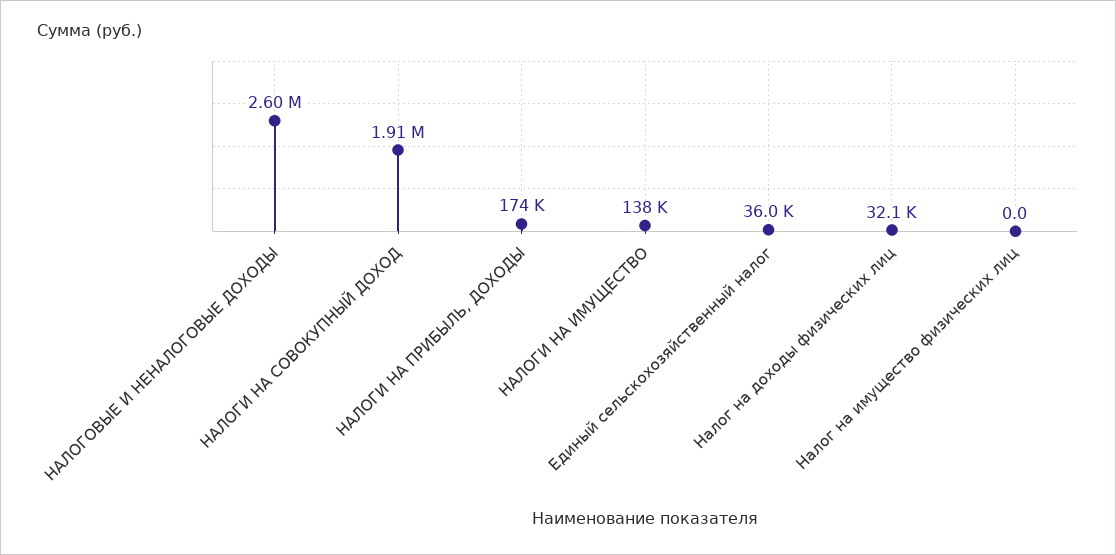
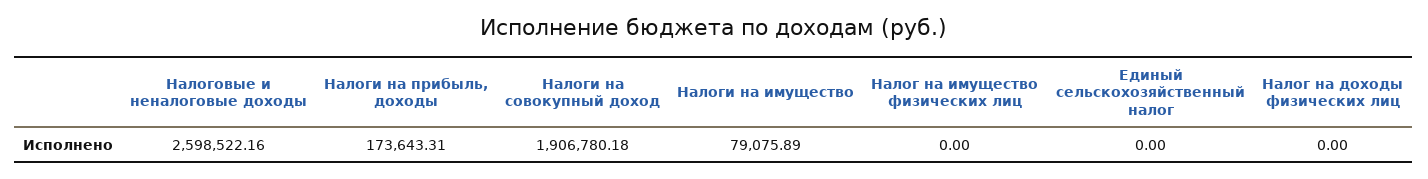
НАЛОГИ НА ИМУЩЕСТВО: 138000 -> 79075.89
Единый сельскохозяйственный налог: 36000 -> 0
Налог на доходы физических лиц: 32100 -> 0

